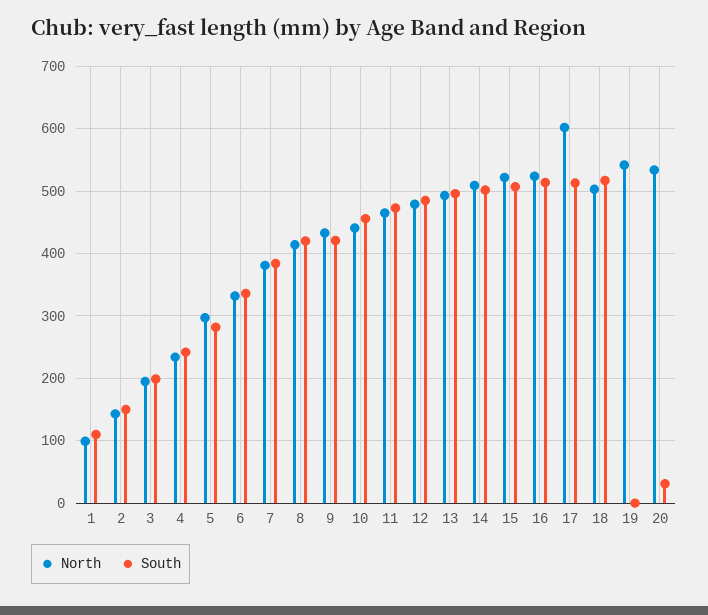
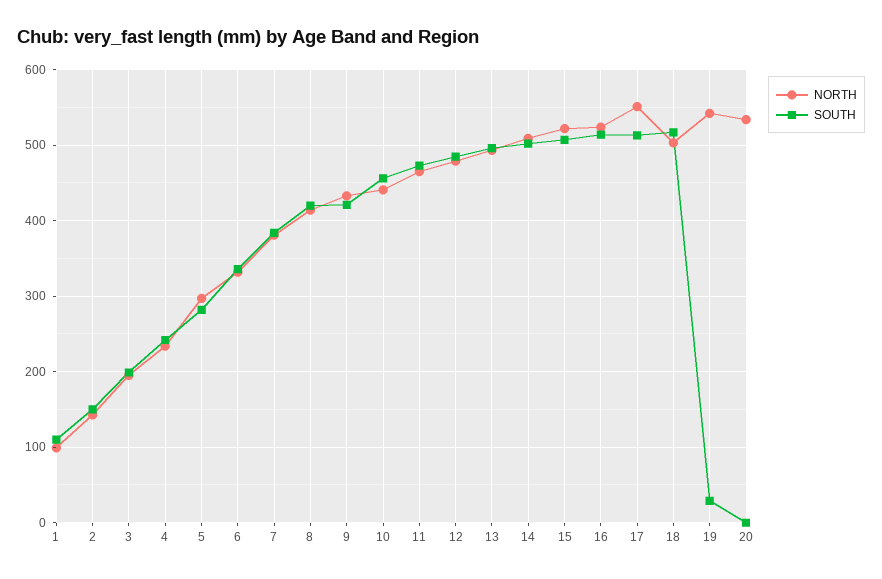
North, 17: 600 -> 550
South, 19: 0 -> 30
South, 20: 30 -> 0

